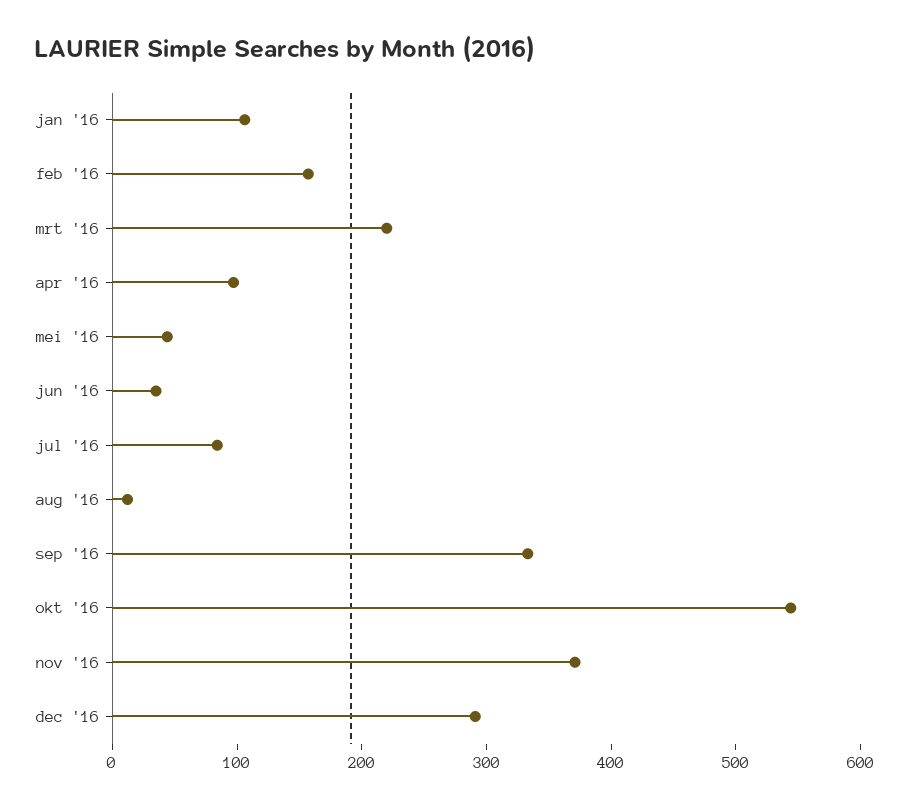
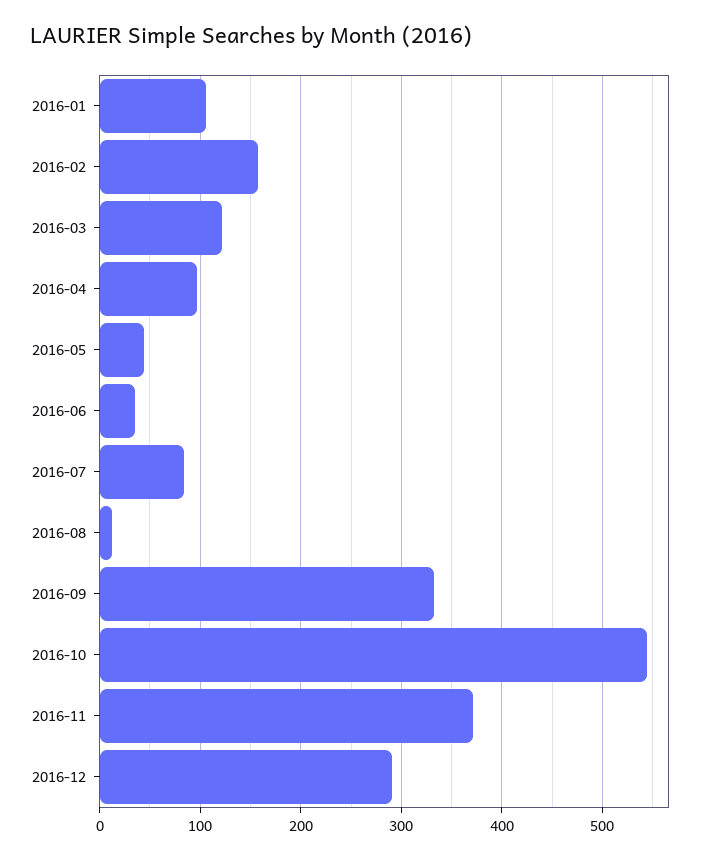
mrt '16: 220 -> 120

